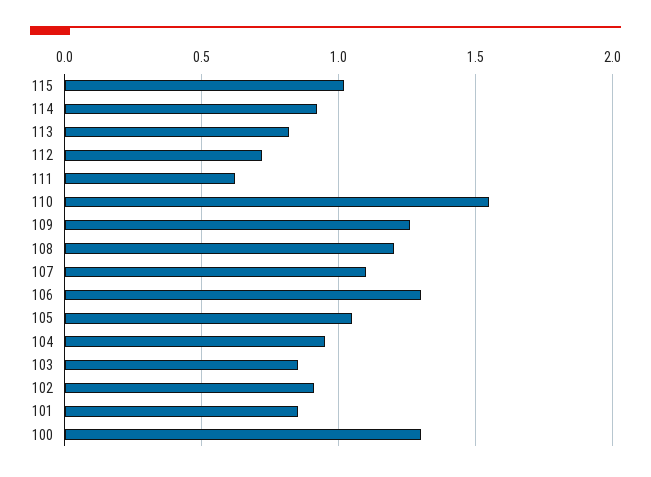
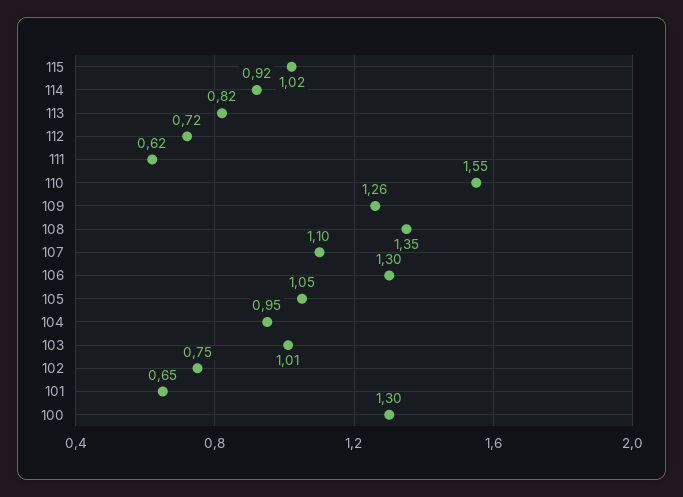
108: 1.2 -> 1.35
103: 0.85 -> 1.01
102: 0.9 -> 0.75
101: 0.85 -> 0.65

